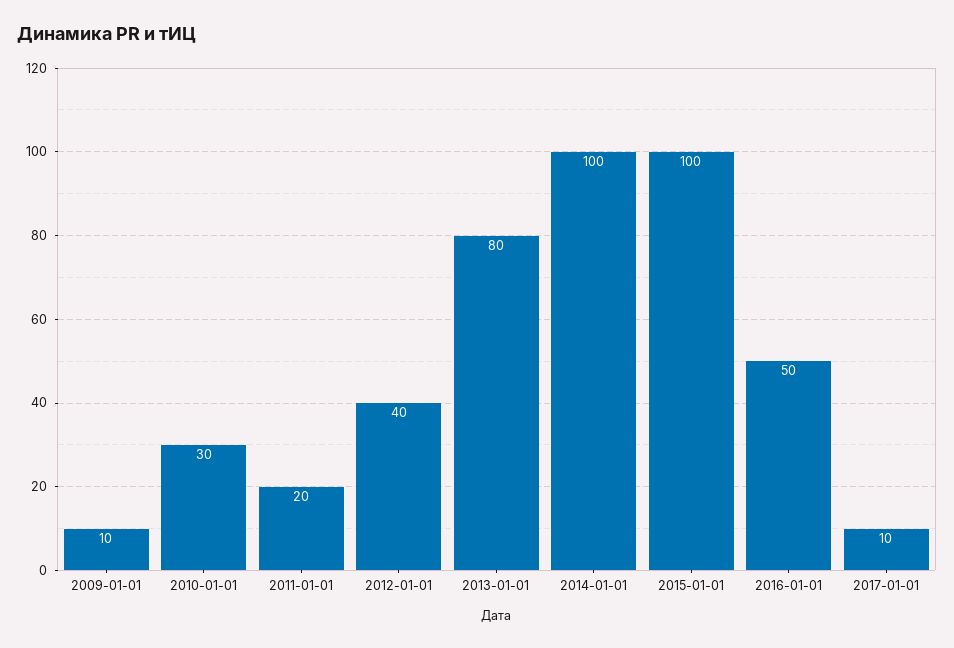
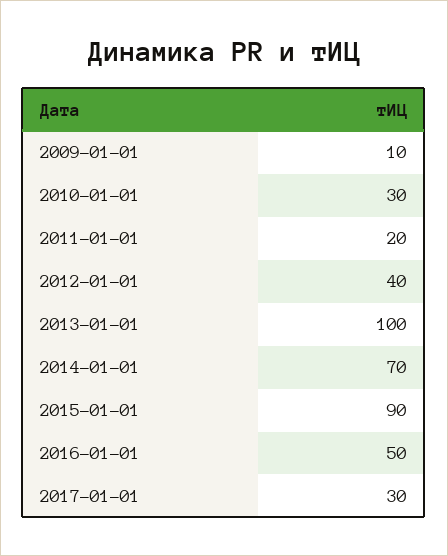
2013-01-01: 80 -> 100
2014-01-01: 100 -> 70
2015-01-01: 100 -> 90
2017-01-01: 10 -> 30

